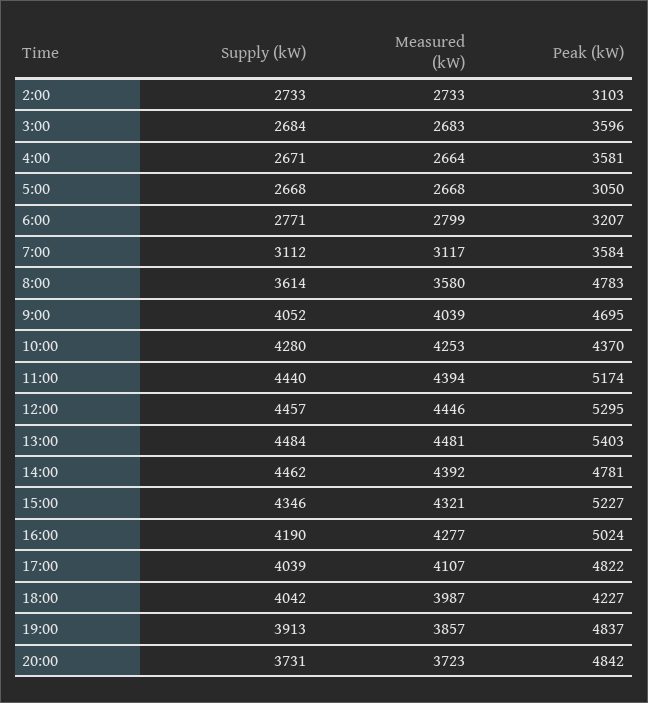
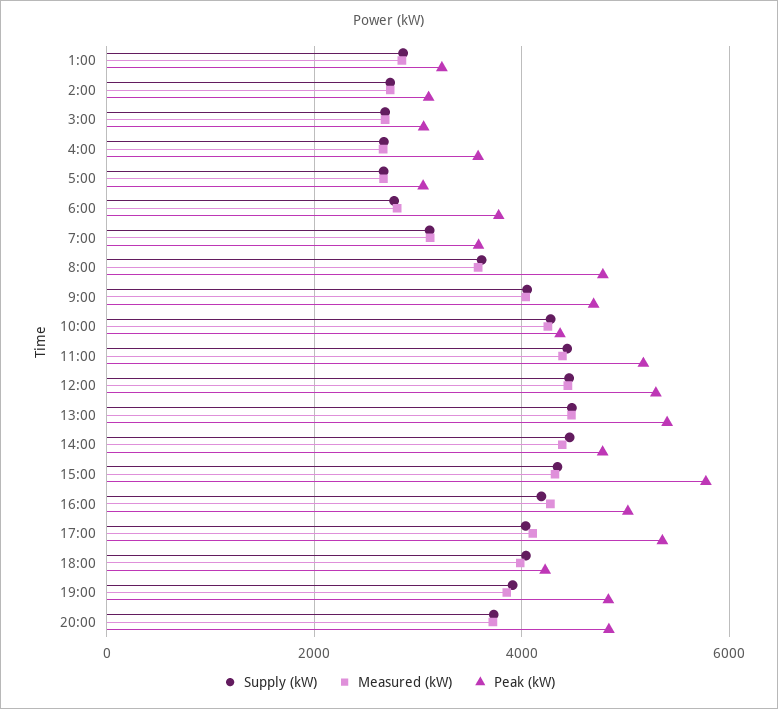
Peak (kW), 3:00: 3596 -> 3000
Peak (kW), 6:00: 3207 -> 3800
Peak (kW), 15:00: 5227 -> 5800
Peak (kW), 17:00: 4822 -> 5400
Supply (kW), 1:00: none -> 2800
Measured (kW), 1:00: none -> 2800
Peak (kW), 1:00: none -> 3200

